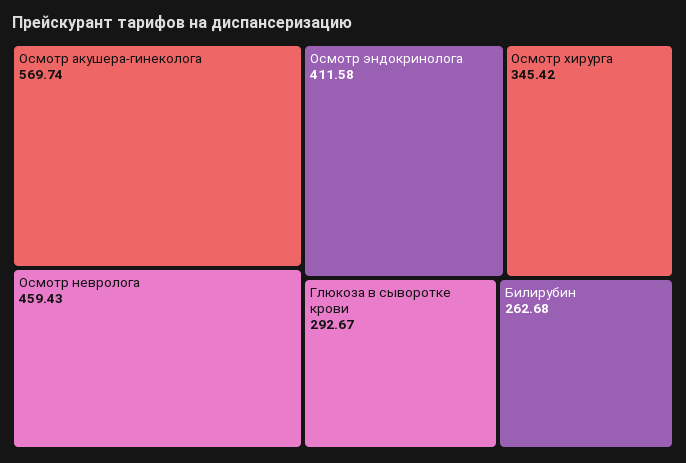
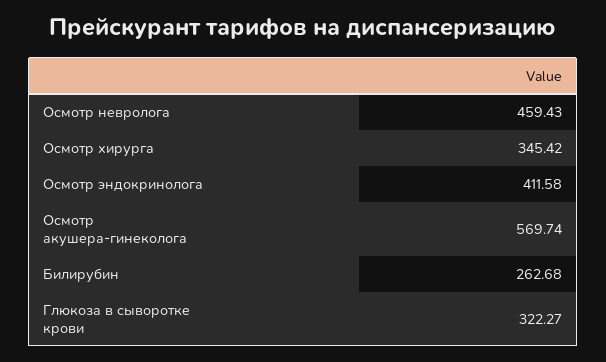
Глюкоза в сыворотке крови: 292.67 -> 322.27

